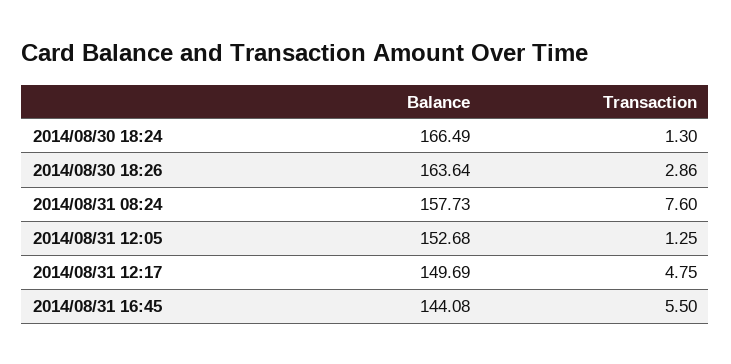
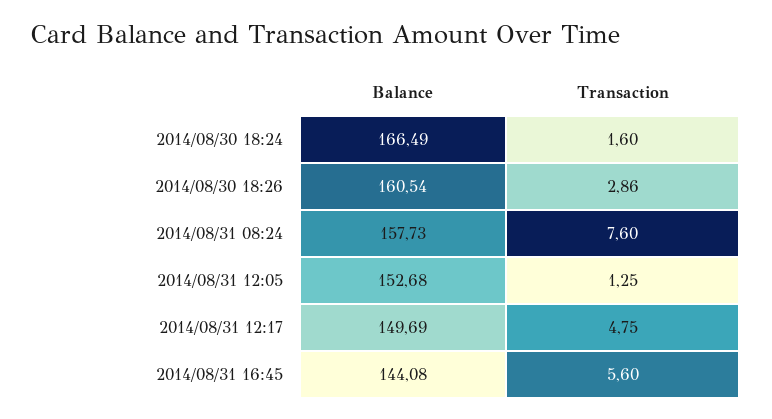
Transaction, 2014/08/30 18:24: 1.3 -> 1.6
Balance, 2014/08/30 18:26: 163.64 -> 160.54
Transaction, 2014/08/31 16:45: 5.5 -> 5.6

